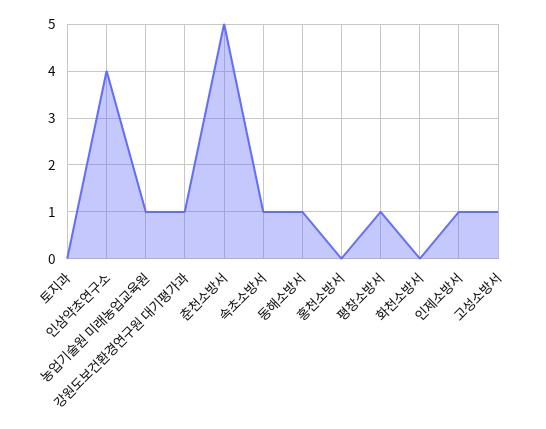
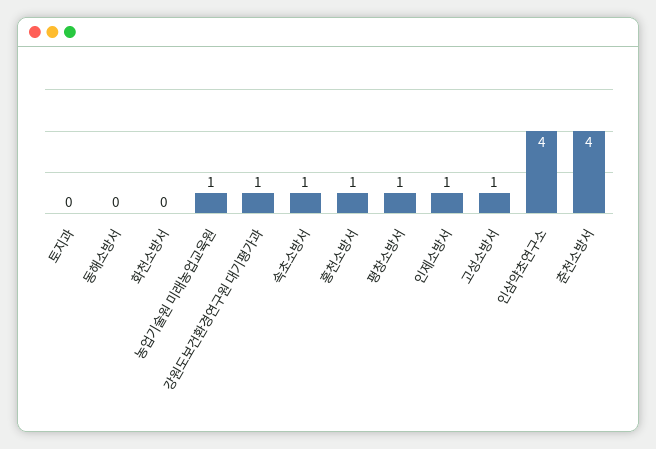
춘천소방서: 5 -> 4
동해소방서: 1 -> 0
홍천소방서: 0 -> 1

